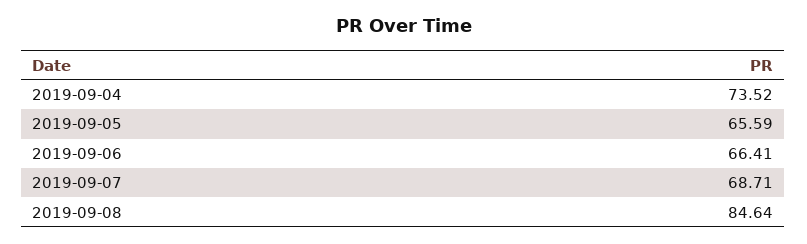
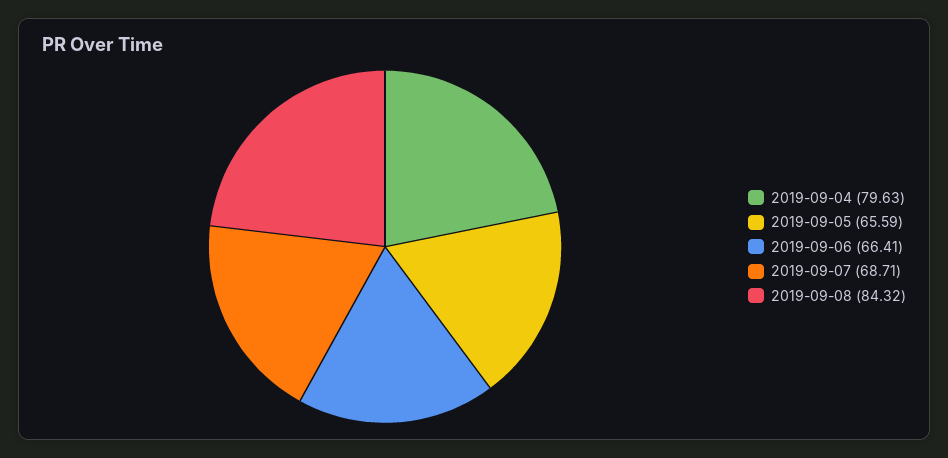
2019-09-04: 73.52 -> 79.63
2019-09-08: 84.64 -> 84.32

